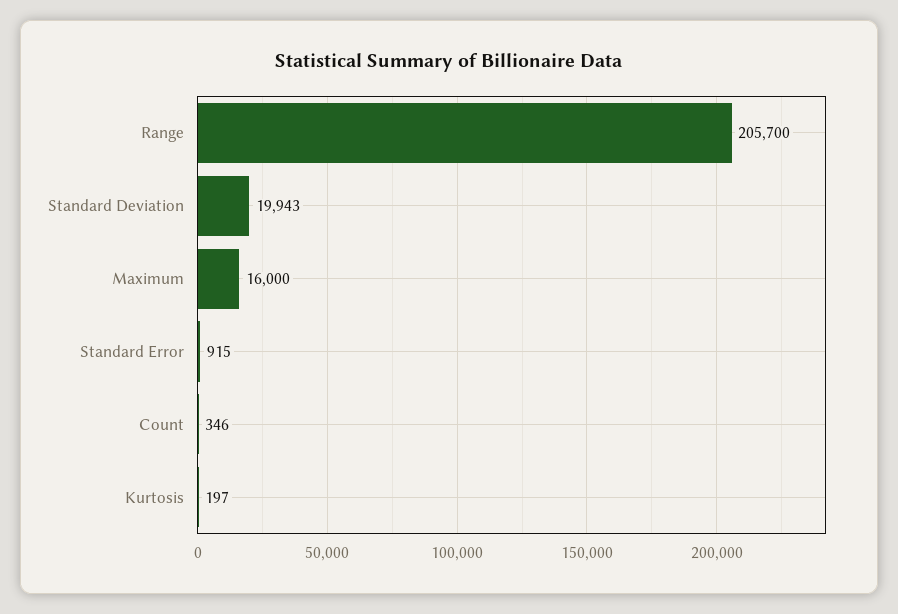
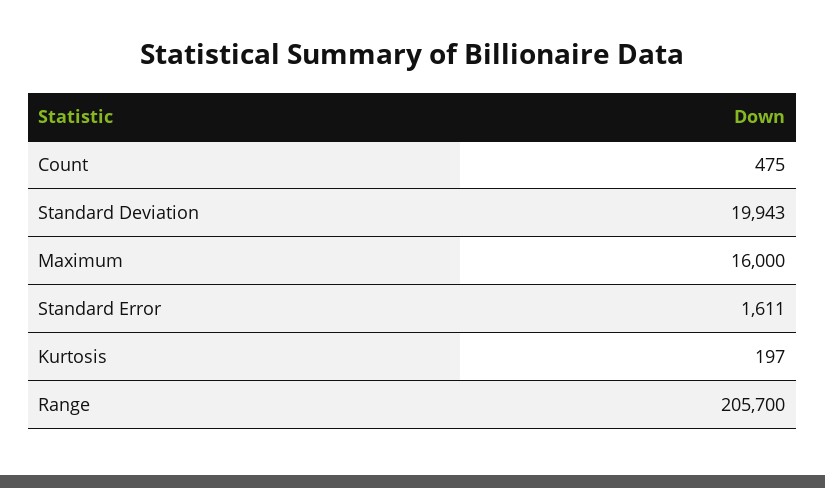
Standard Error: 915 -> 1611
Count: 346 -> 475

